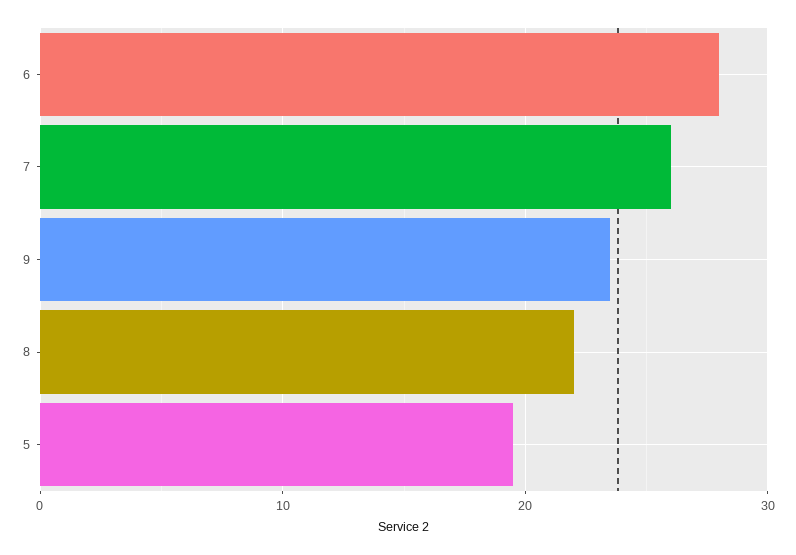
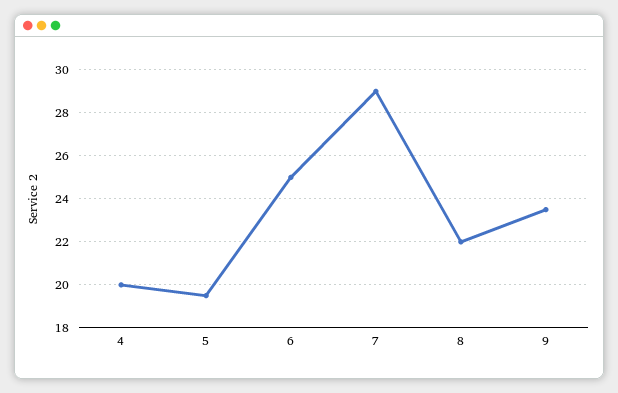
6: 28 -> 25
7: 26 -> 29
4: none -> 20

